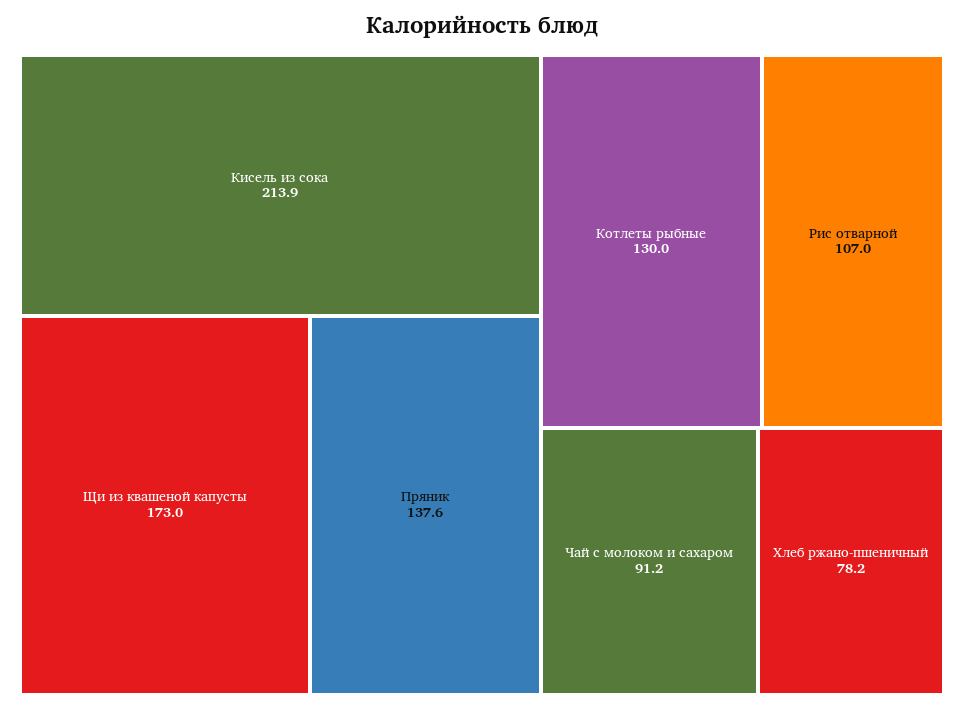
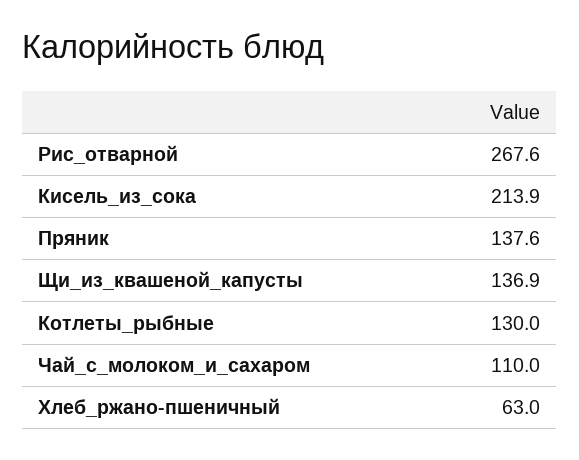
Щи из квашеной капусты: 173 -> 136.9
Рис отварной: 107 -> 267.6
Чай с молоком и сахаром: 91.2 -> 110
Хлеб ржано-пшеничный: 78.2 -> 63

